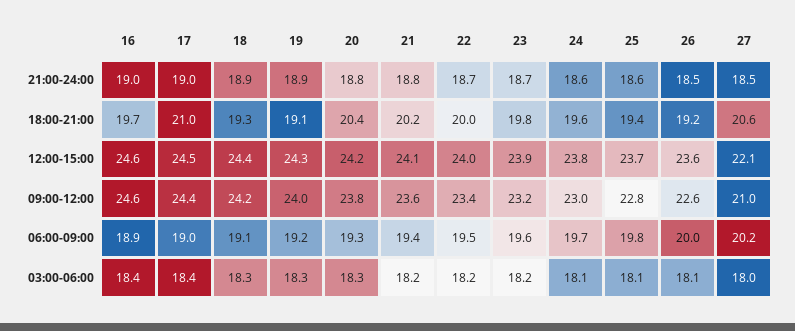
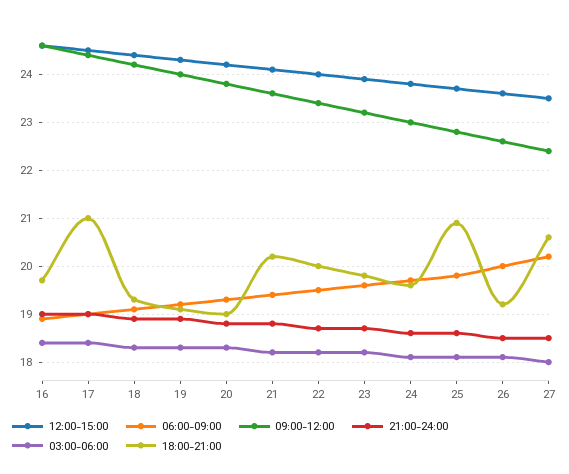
18:00-21:00, 20: 20.4 -> 19
18:00-21:00, 25: 19.4 -> 21
12:00-15:00, 27: 22.1 -> 23.5
09:00-12:00, 27: 21 -> 22.5

